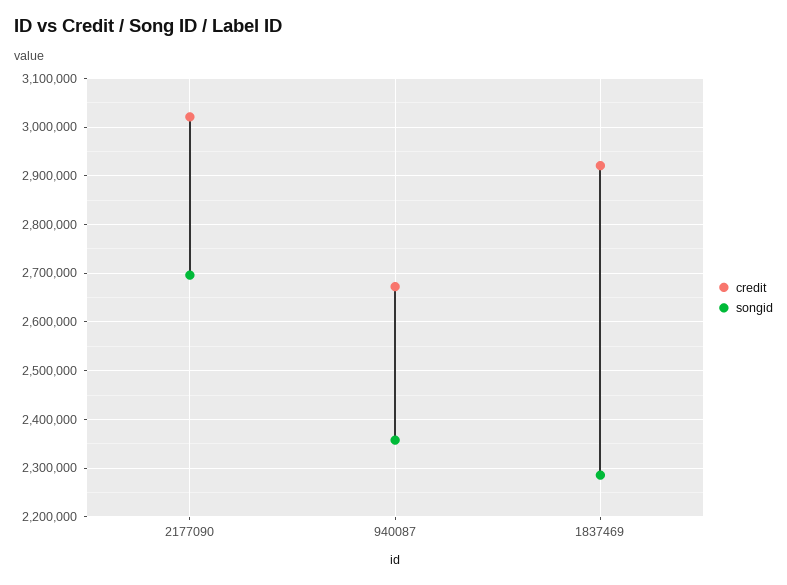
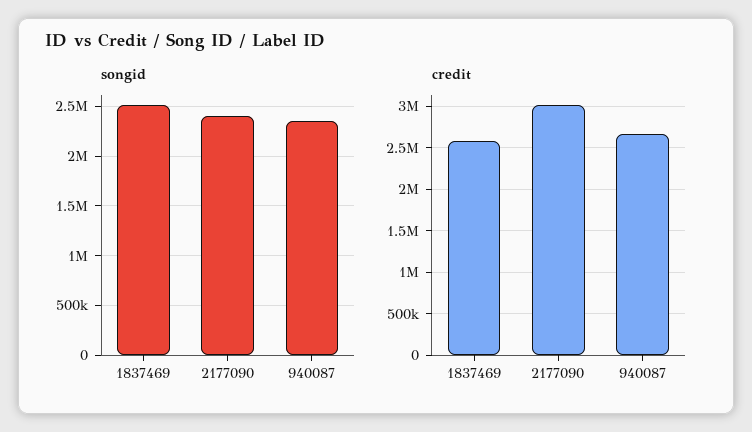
songid, 2177090: 2700000 -> 2400000
credit, 1837469: 2920000 -> 2600000
songid, 1837469: 2280000 -> 2500000

